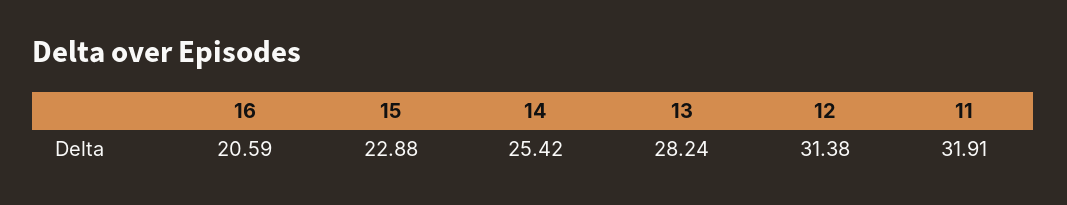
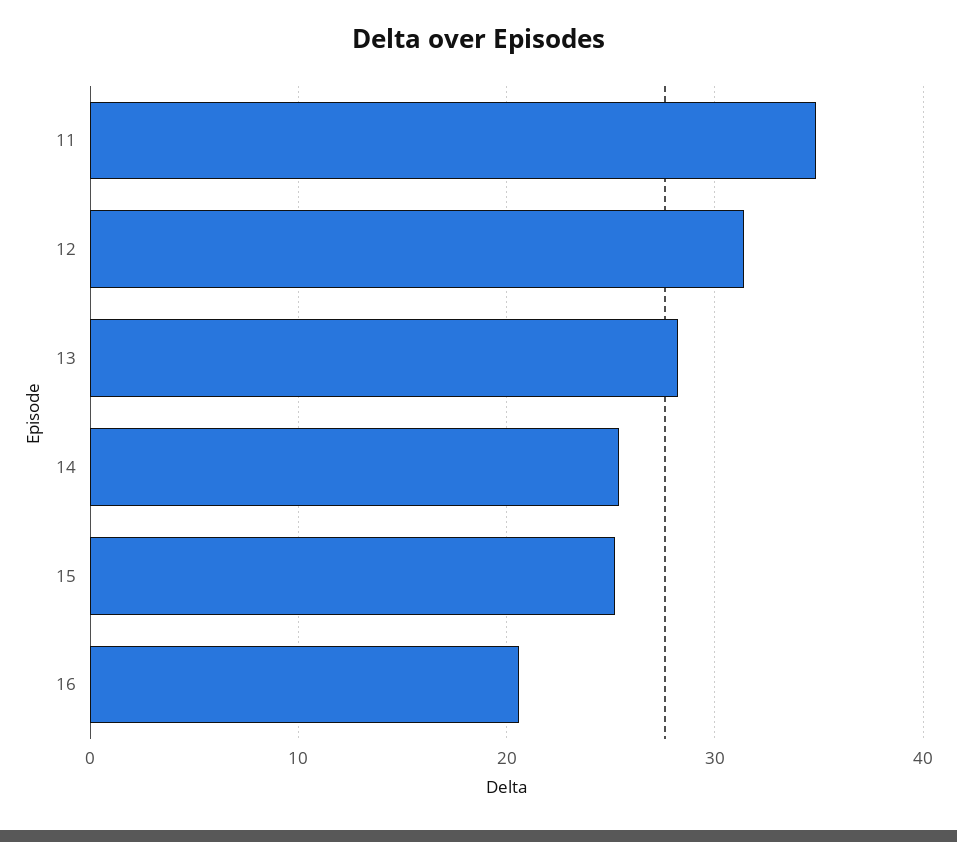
15: 22.88 -> 25
11: 31.91 -> 35

